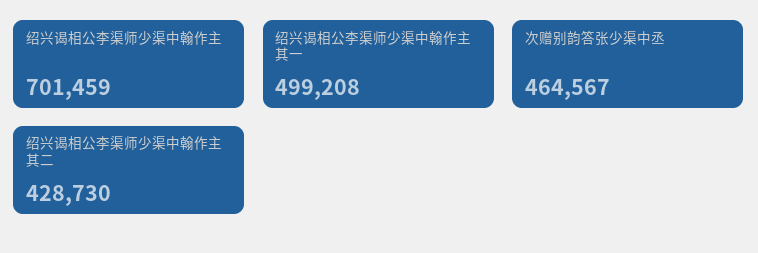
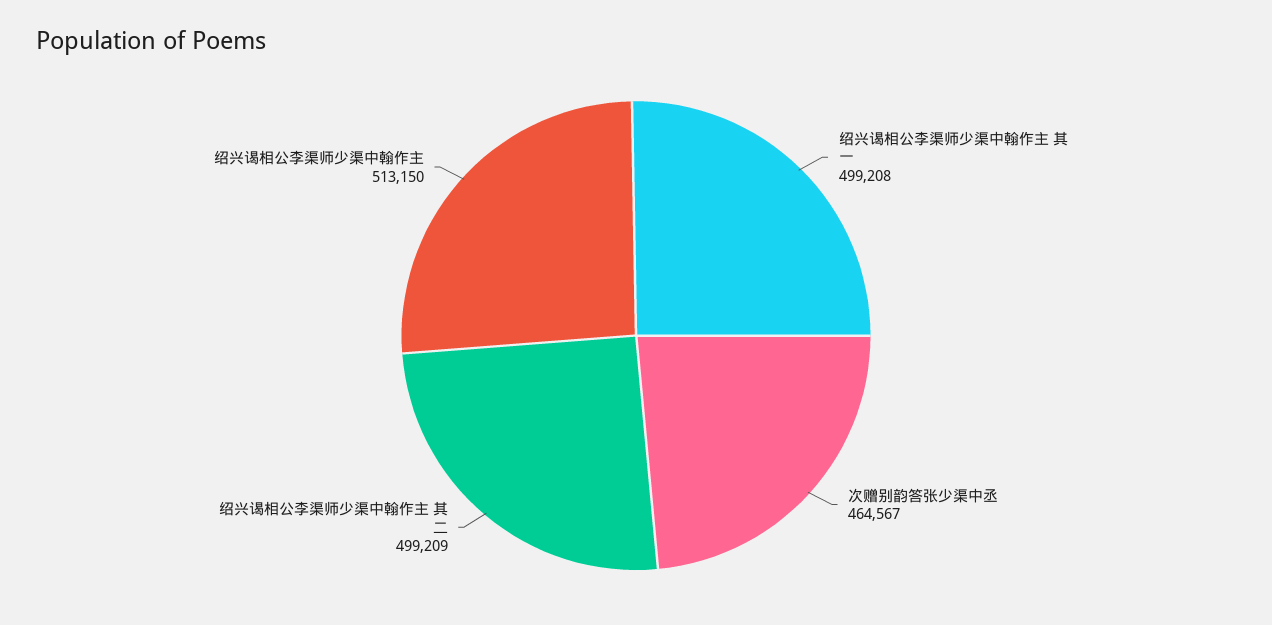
绍兴谒相公李渠师少渠中翰作主: 701459 -> 513150
绍兴谒相公李渠师少渠中翰作主 其二: 428730 -> 499209

